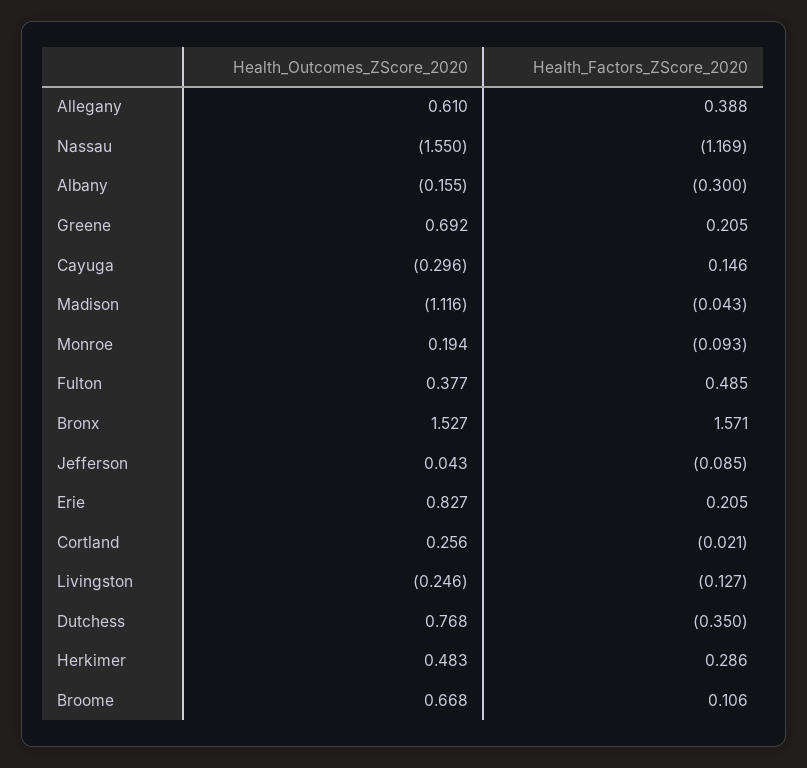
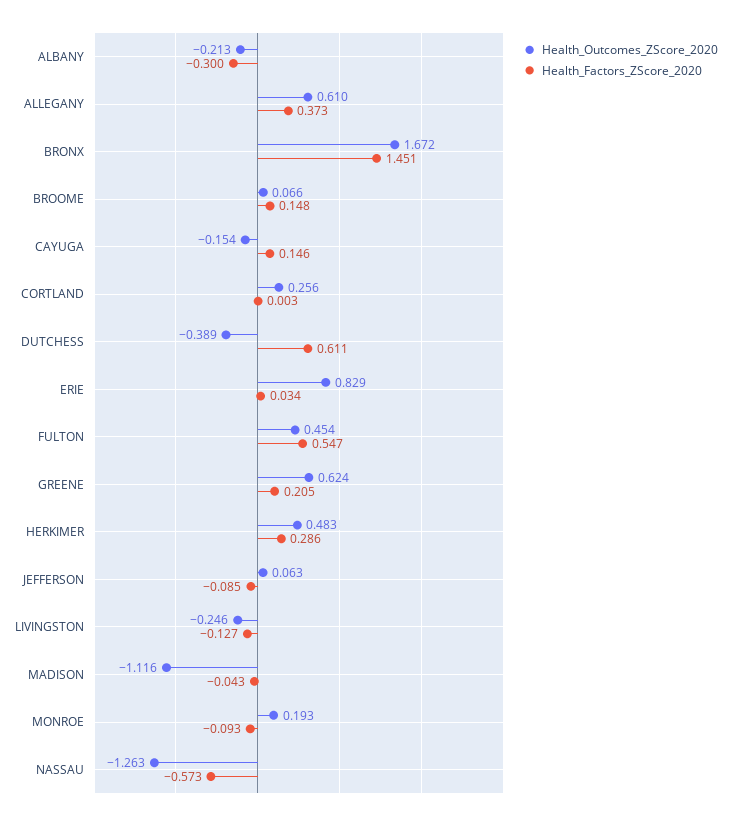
Health_Factors_ZScore_2020, Allegany: 0.388 -> 0.373
Health_Outcomes_ZScore_2020, Nassau: -1.55 -> -1.263
Health_Factors_ZScore_2020, Nassau: -1.169 -> -0.573
Health_Outcomes_ZScore_2020, Albany: -0.155 -> -0.213
Health_Outcomes_ZScore_2020, Greene: 0.692 -> 0.624
Health_Outcomes_ZScore_2020, Cayuga: -0.296 -> -0.154
Health_Outcomes_ZScore_2020, Monroe: 0.194 -> 0.193
Health_Outcomes_ZScore_2020, Fulton: 0.377 -> 0.454
Health_Factors_ZScore_2020, Fulton: 0.485 -> 0.547
Health_Outcomes_ZScore_2020, Bronx: 1.527 -> 1.672
Health_Factors_ZScore_2020, Bronx: 1.571 -> 1.451
Health_Outcomes_ZScore_2020, Jefferson: 0.043 -> 0.063
Health_Outcomes_ZScore_2020, Erie: 0.827 -> 0.829
Health_Factors_ZScore_2020, Erie: 0.205 -> 0.034
Health_Factors_ZScore_2020, Cortland: -0.021 -> 0.003
Health_Outcomes_ZScore_2020, Dutchess: 0.768 -> -0.389
Health_Factors_ZScore_2020, Dutchess: -0.35 -> 0.611
Health_Outcomes_ZScore_2020, Broome: 0.668 -> 0.066
Health_Factors_ZScore_2020, Broome: 0.106 -> 0.148

